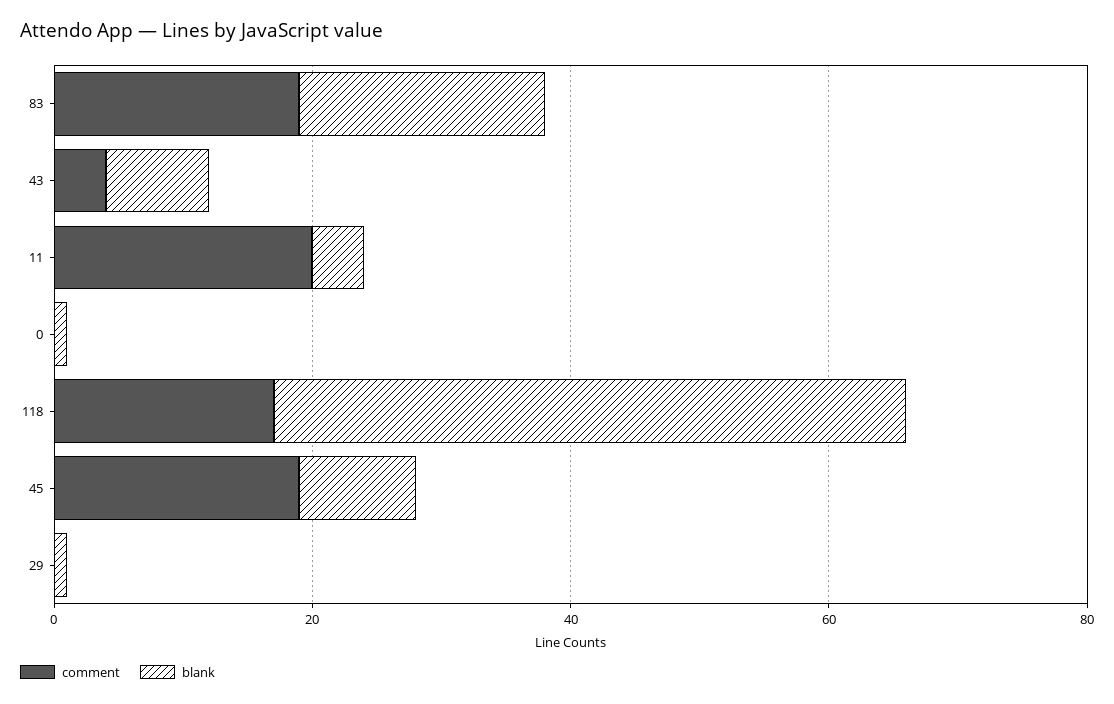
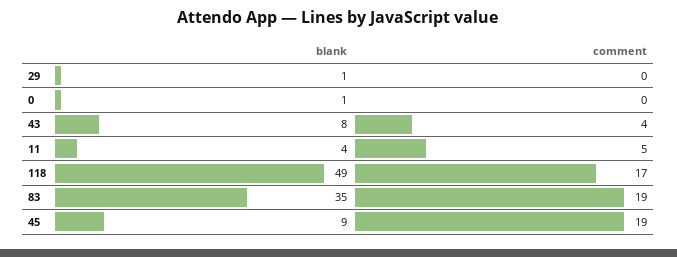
blank, 83: 20 -> 35
comment, 11: 20 -> 5

